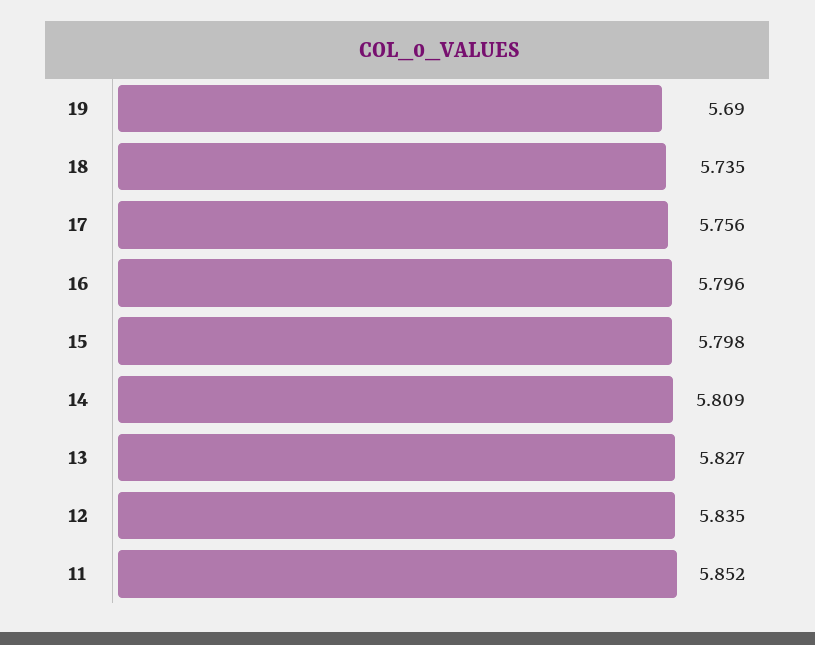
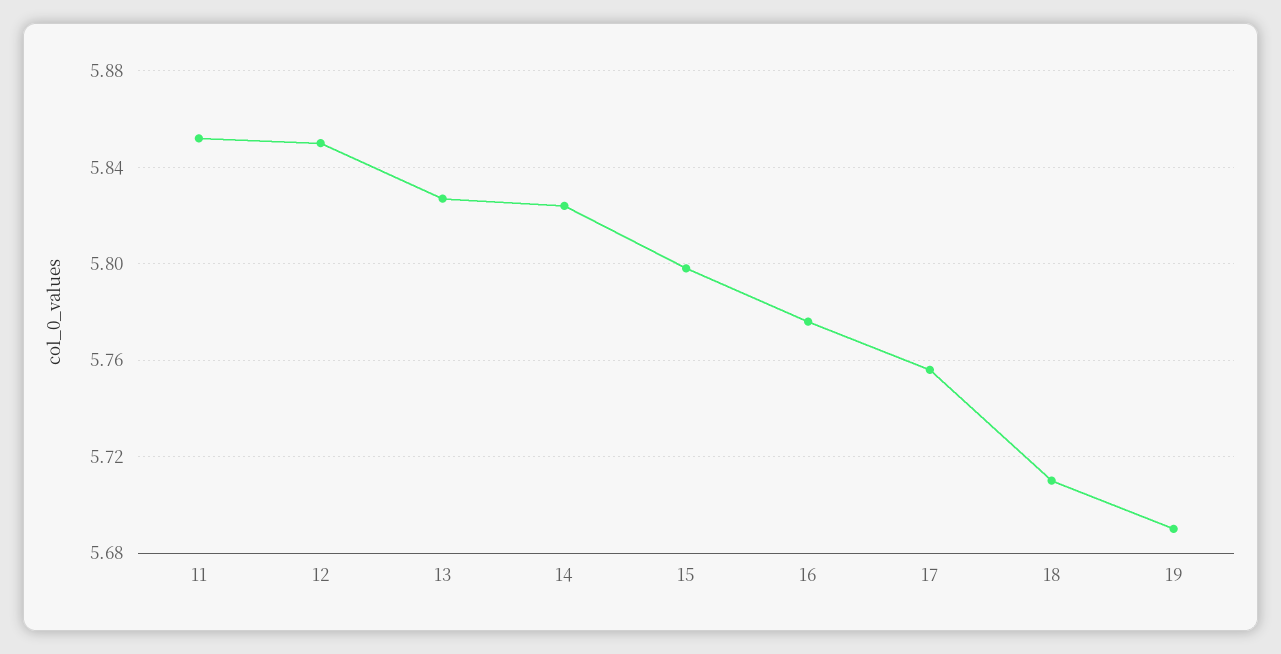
18: 5.735 -> 5.71
16: 5.796 -> 5.775
14: 5.809 -> 5.825
12: 5.835 -> 5.85

